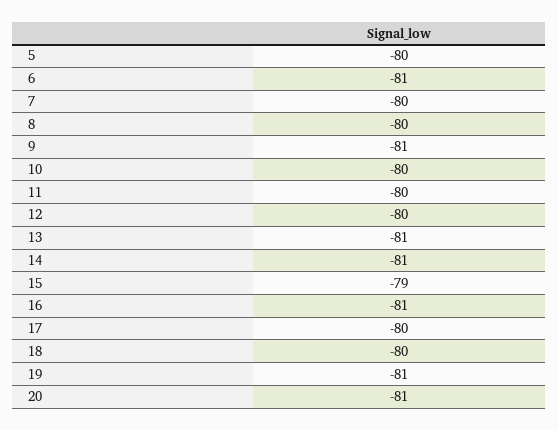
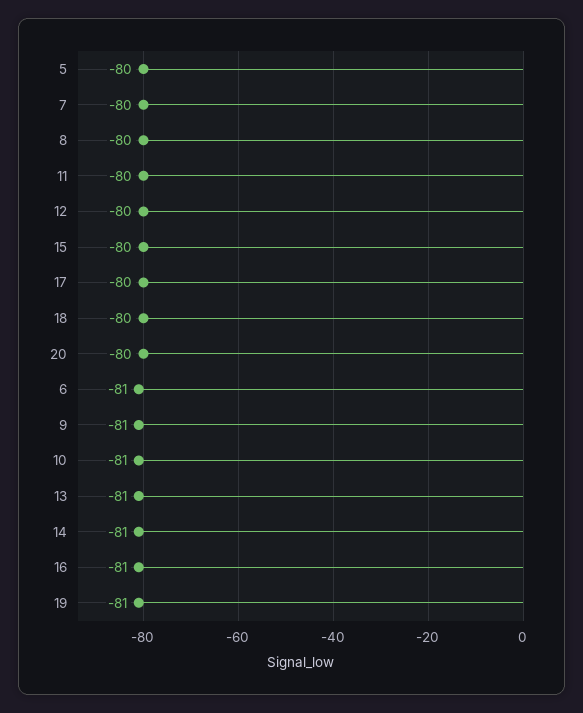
10: -80 -> -81
15: -79 -> -80
20: -81 -> -80

